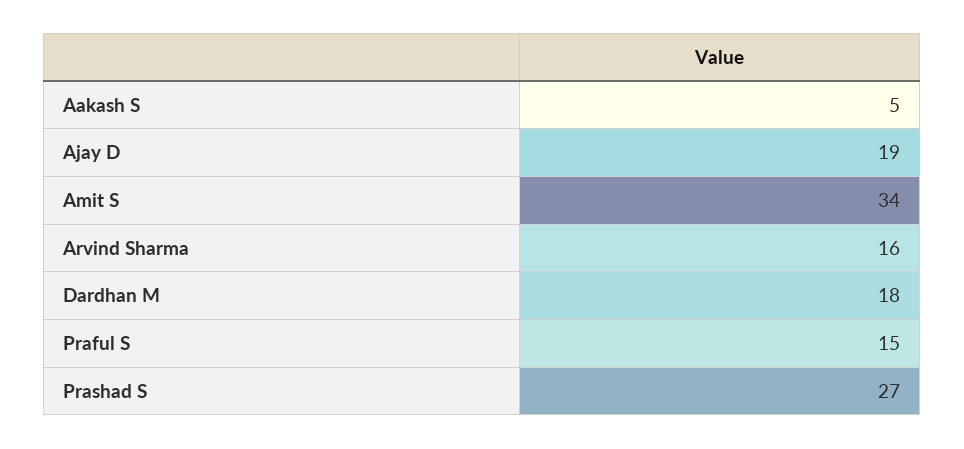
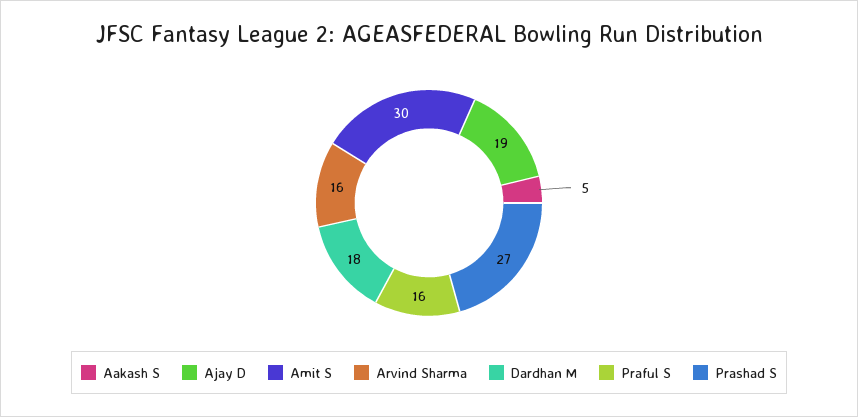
Amit S: 34 -> 30
Praful S: 15 -> 16

